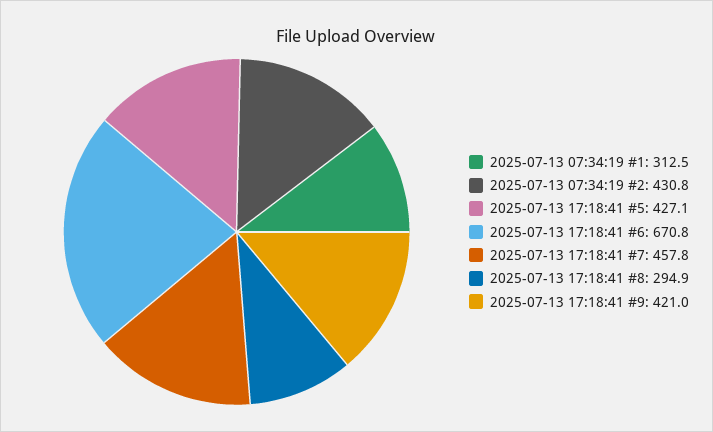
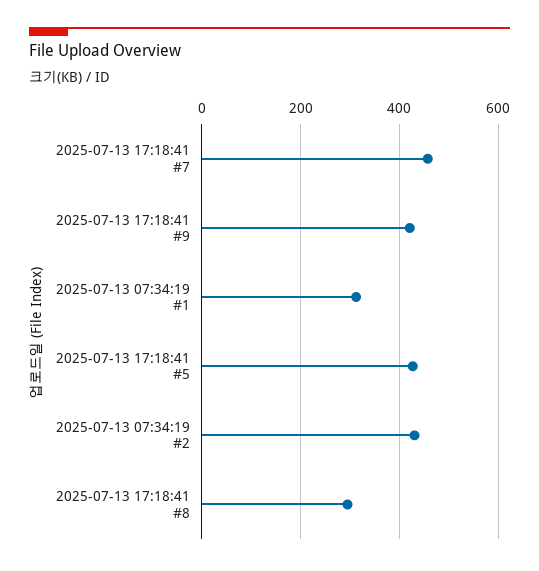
2025-07-13 17:18:41 #6: 670.8 -> none

